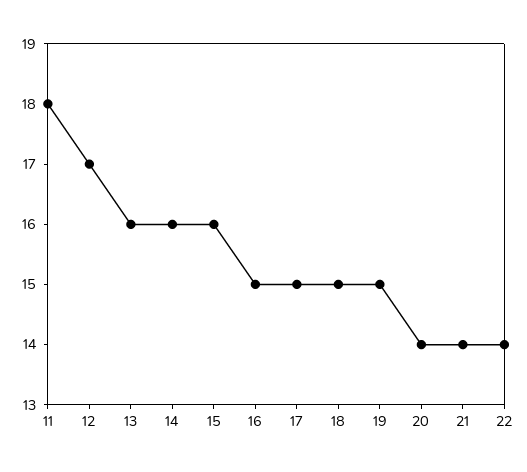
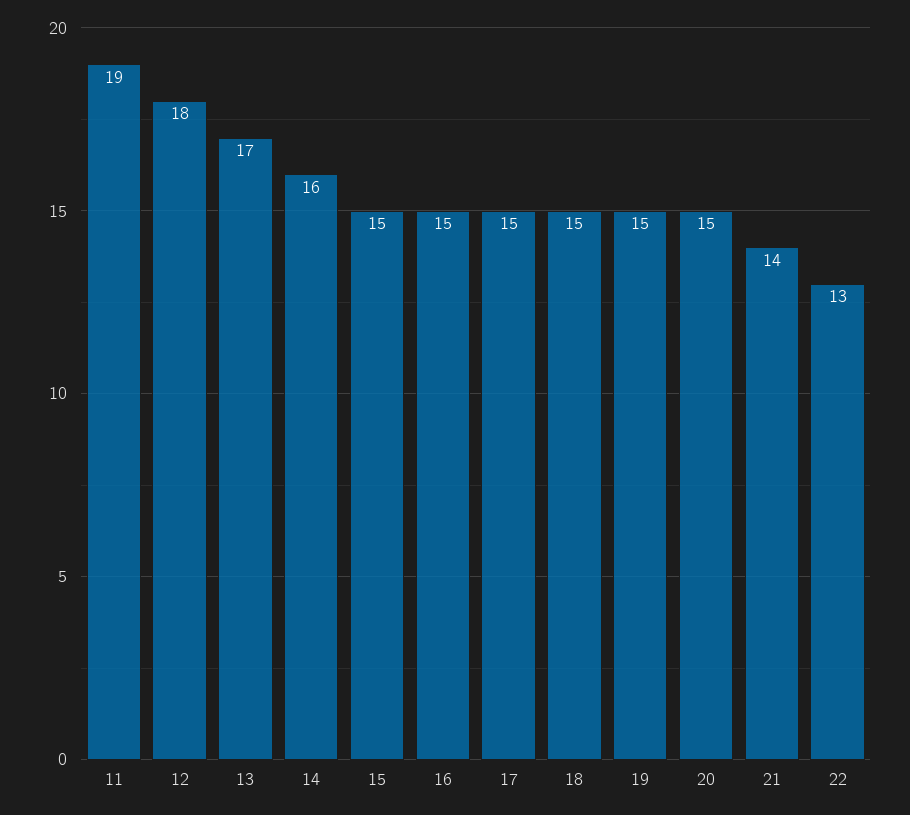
11: 18 -> 19
12: 17 -> 18
13: 16 -> 17
15: 16 -> 15
20: 14 -> 15
22: 14 -> 13

